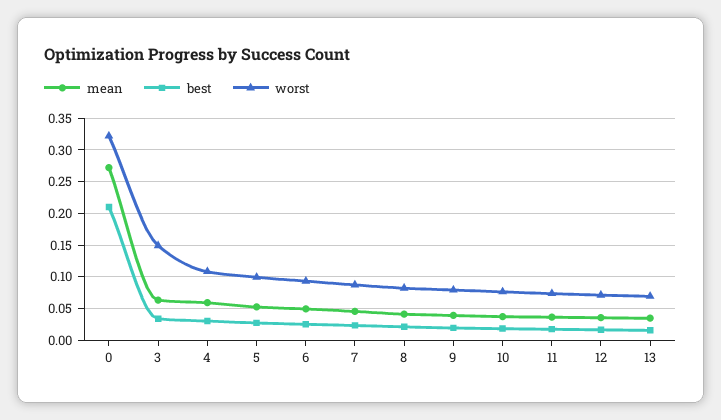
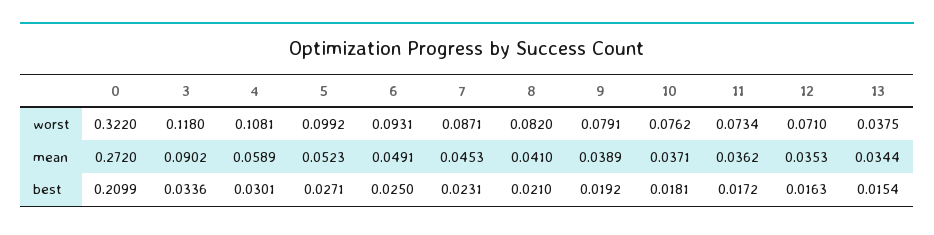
mean, 3: 0.06 -> 0.0902
worst, 3: 0.15 -> 0.118
worst, 13: 0.07 -> 0.0375

